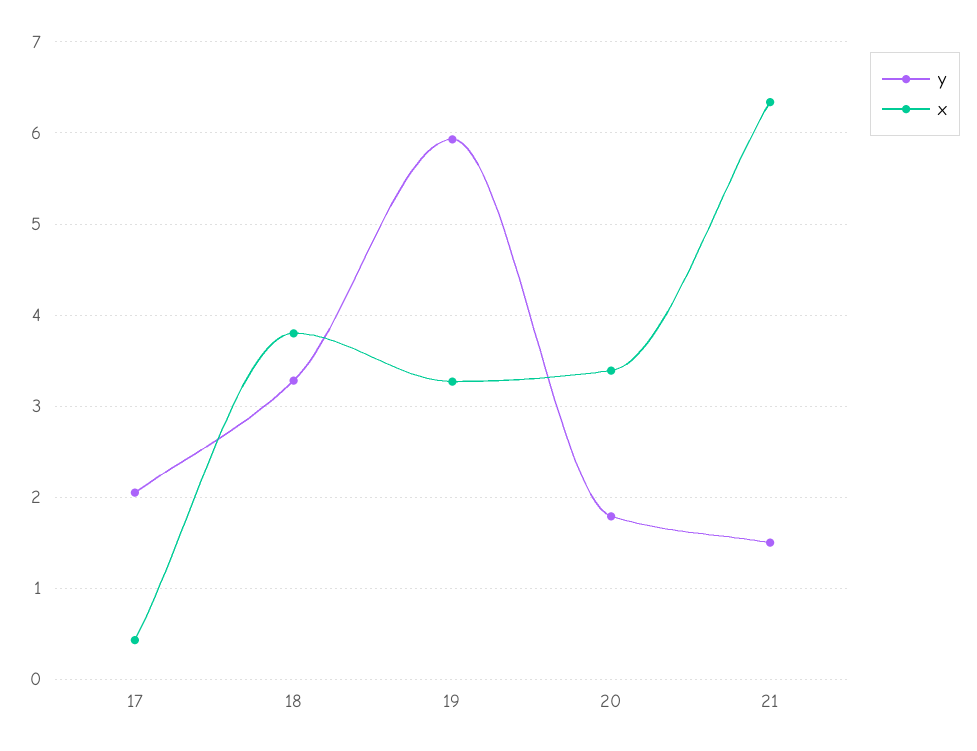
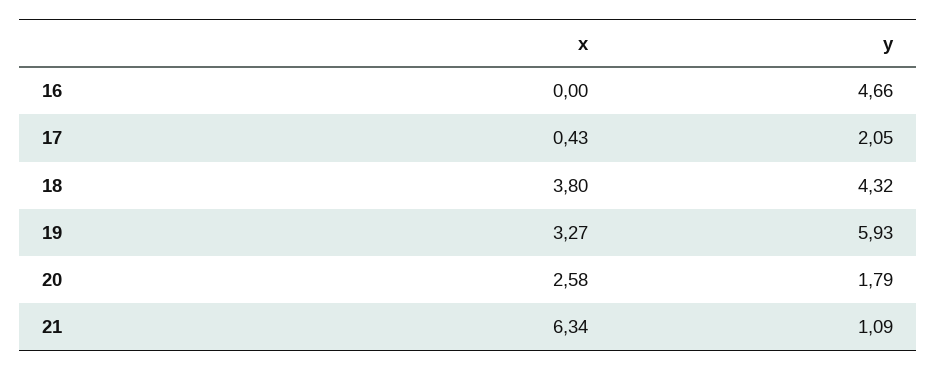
y, 18: 3.3 -> 4.32
x, 20: 3.4 -> 2.58
y, 21: 1.5 -> 1.09
x, 16: none -> 0
y, 16: none -> 4.66

